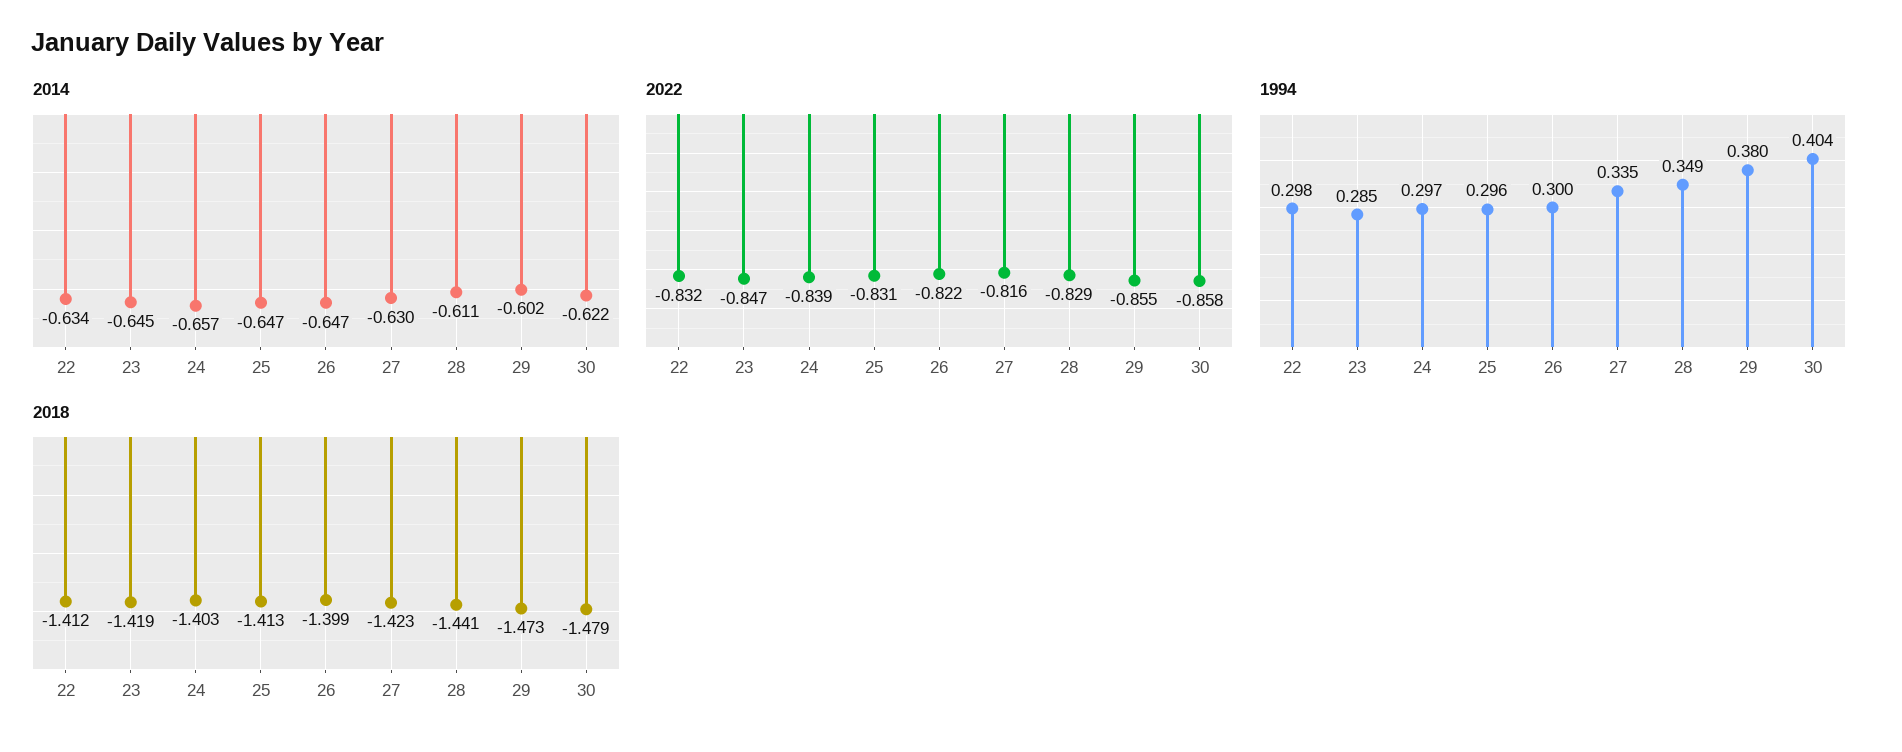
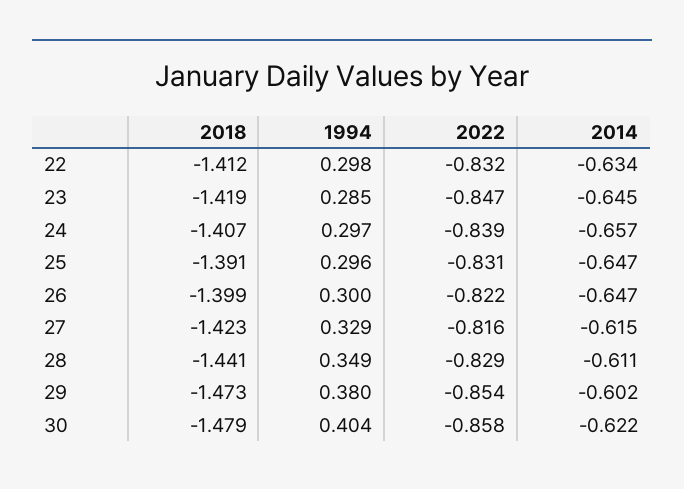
2014, 27: -0.63 -> -0.615
2022, 29: -0.855 -> -0.854
1994, 27: 0.335 -> 0.329
2018, 24: -1.403 -> -1.407
2018, 25: -1.413 -> -1.391

